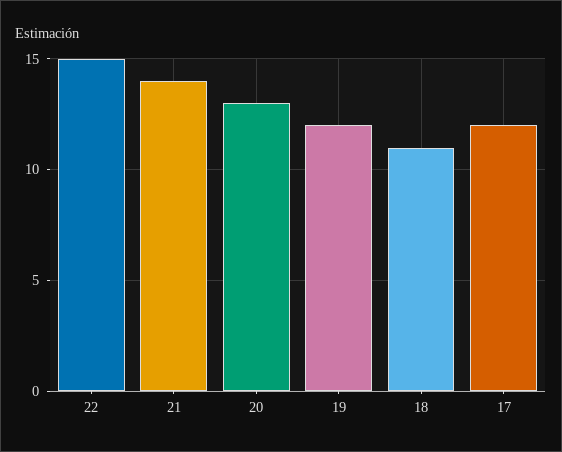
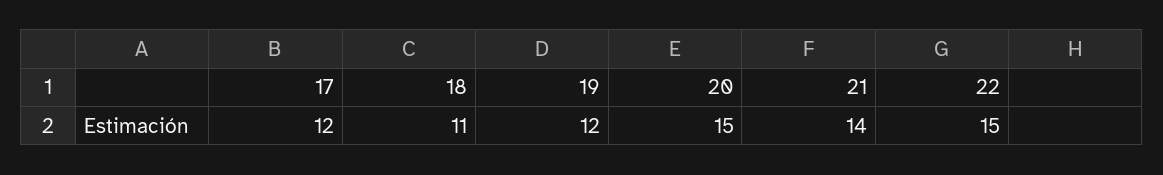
20: 13 -> 15

